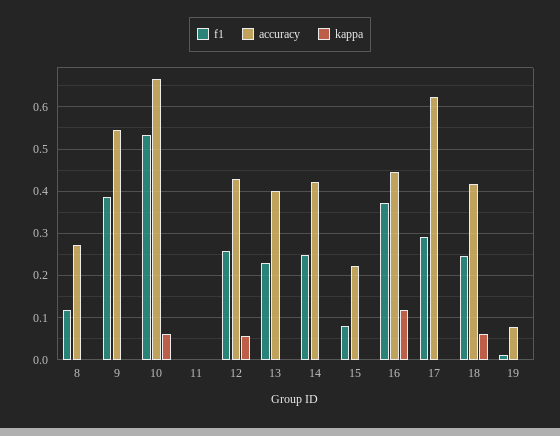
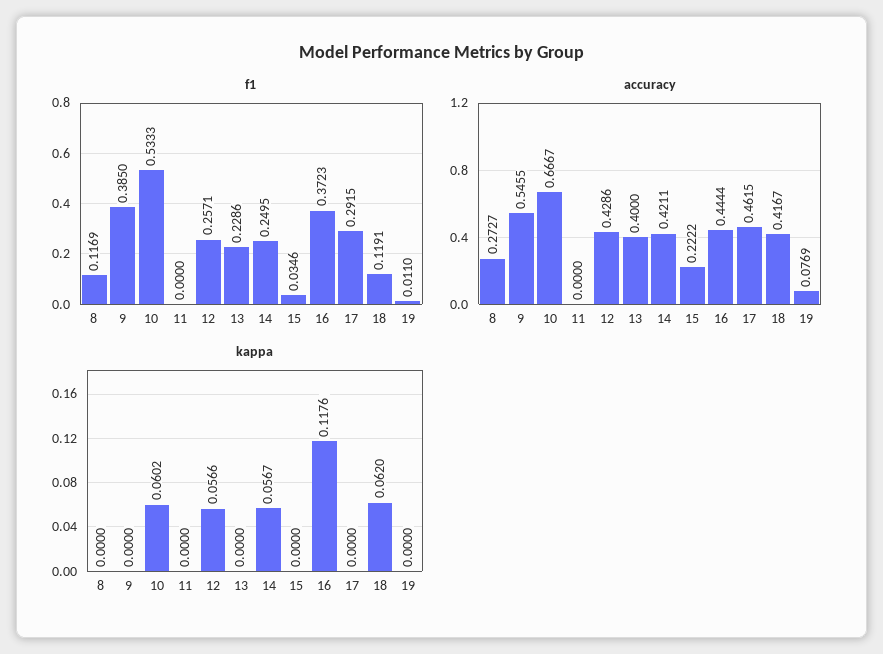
kappa, 14: 0 -> 0.0567
f1, 15: 0.08 -> 0.0346
accuracy, 17: 0.62 -> 0.4615
f1, 18: 0.24 -> 0.1191

